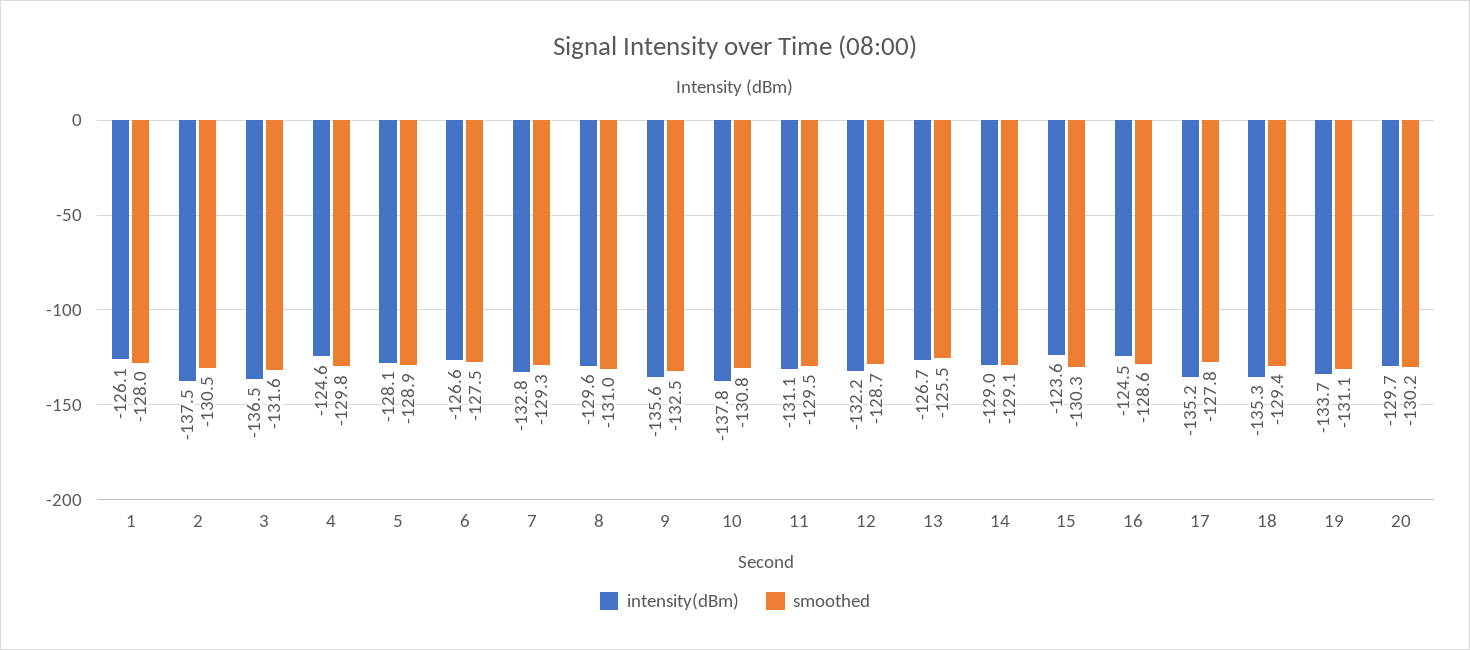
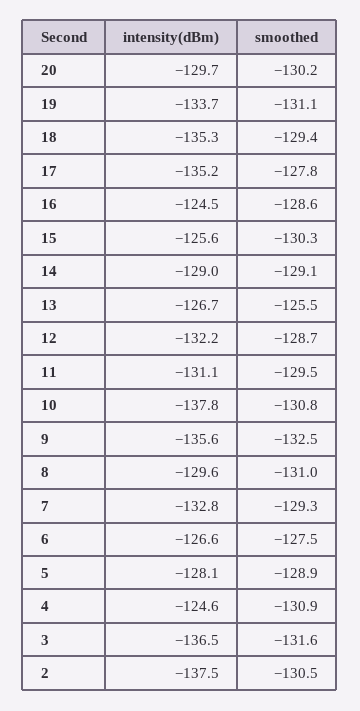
intensity(dBm), 1: -126.1 -> none
smoothed, 1: -128 -> none
smoothed, 4: -129.8 -> -130.9
intensity(dBm), 15: -123.6 -> -125.6

